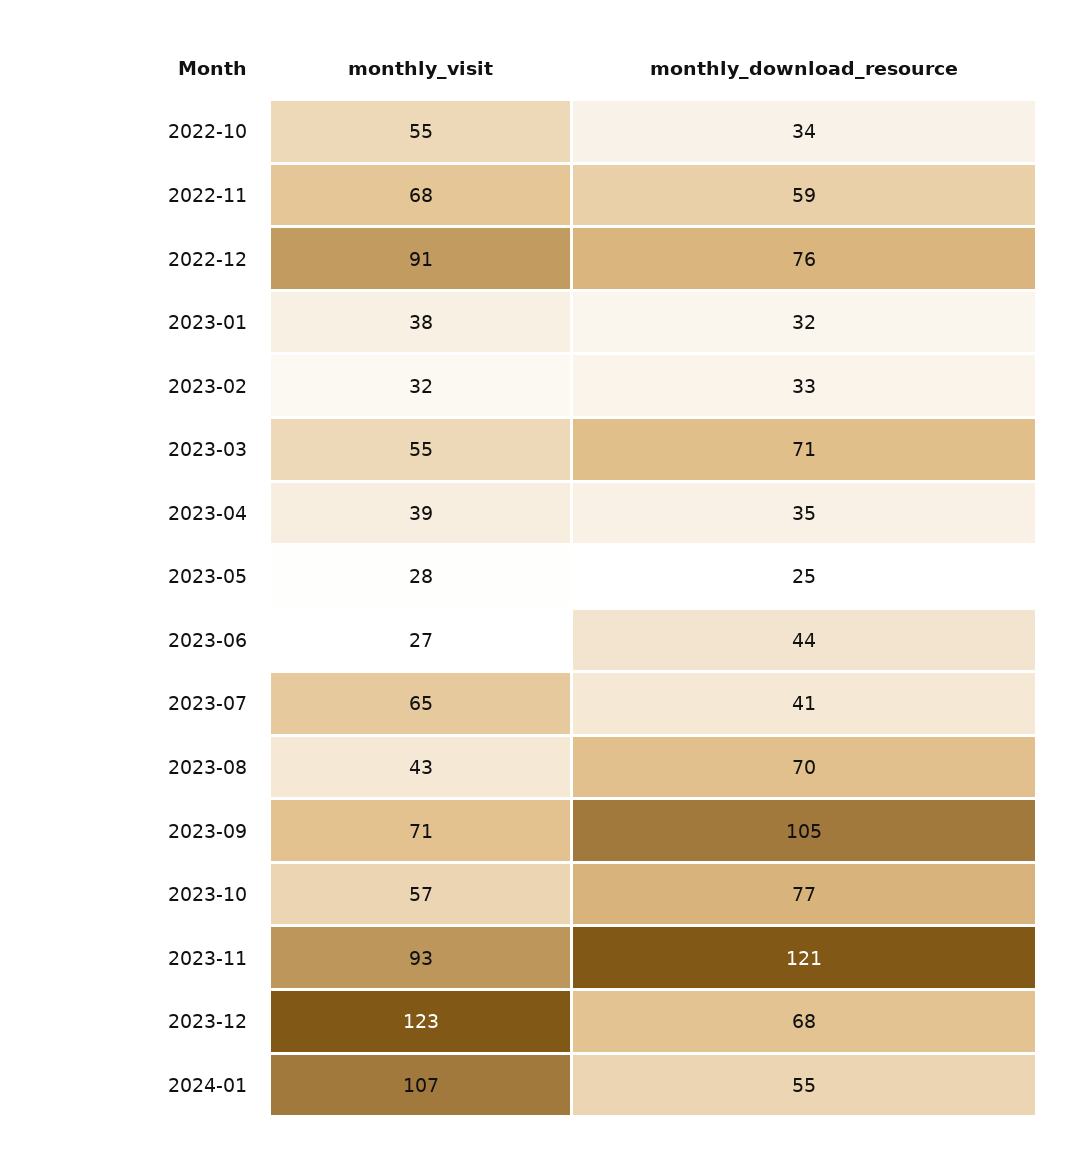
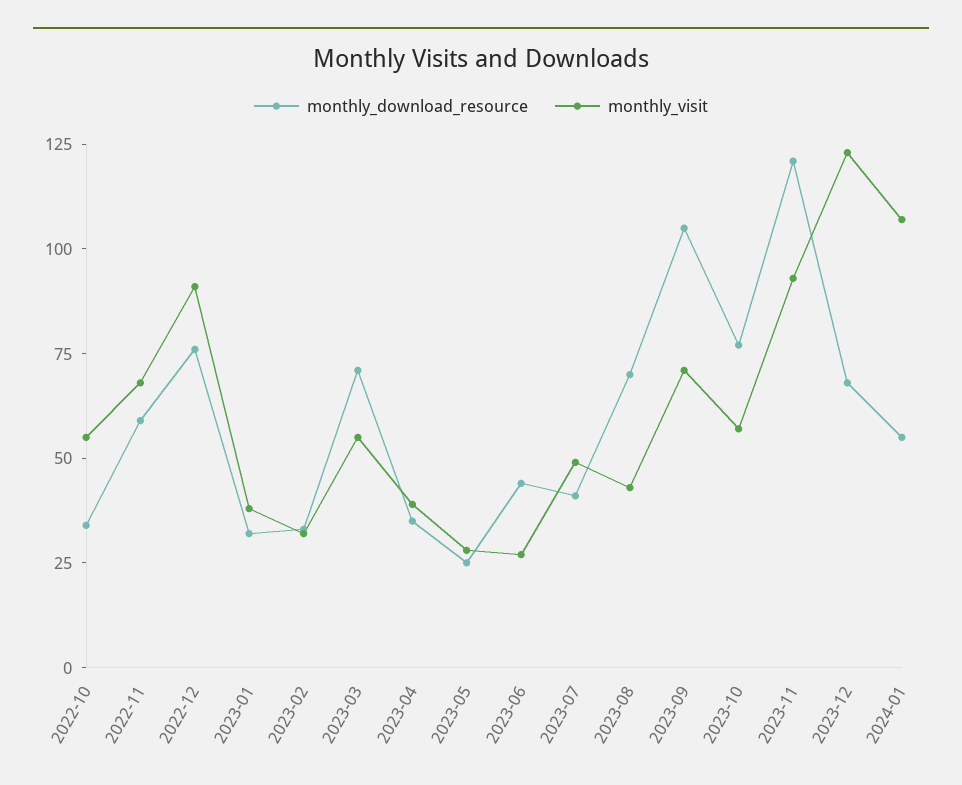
monthly_visit, 2023-07: 65 -> 50

